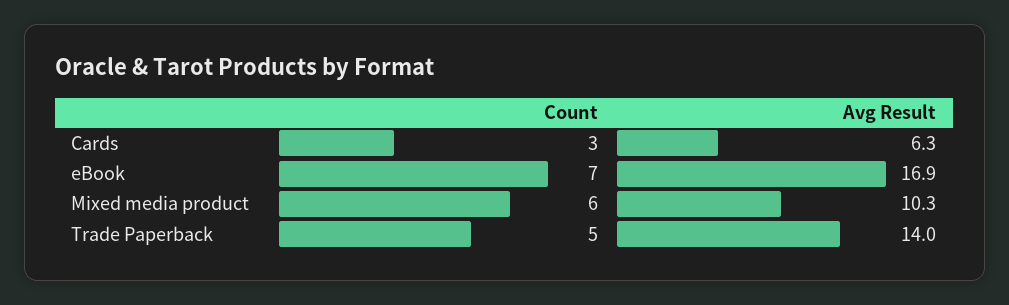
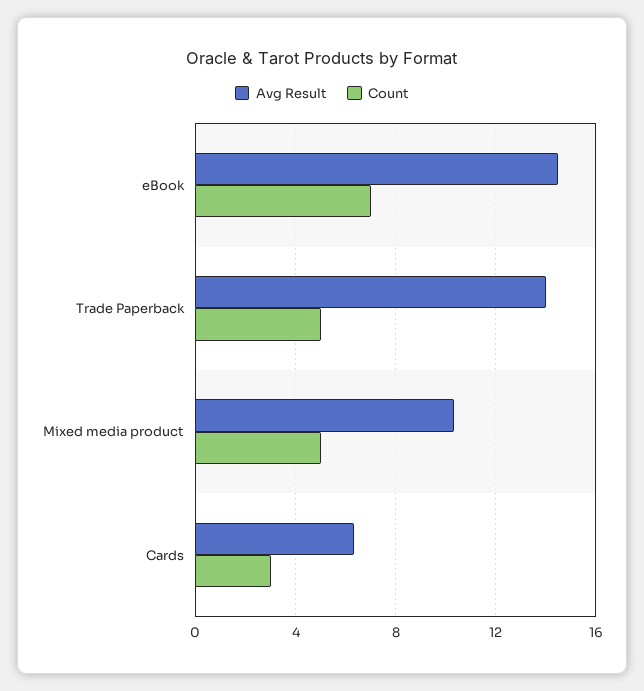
Avg Result, eBook: 16.9 -> 14.5
Count, Mixed media product: 6 -> 5

